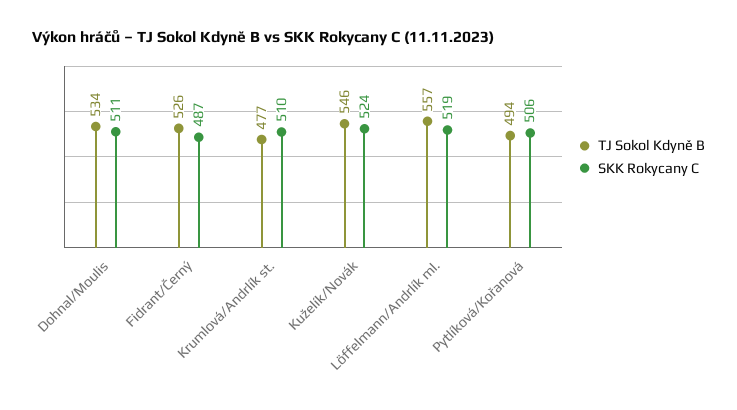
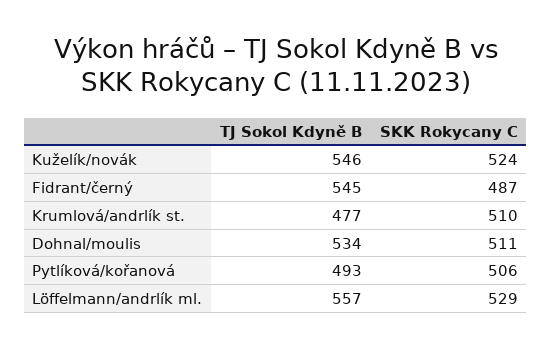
TJ Sokol Kdyně B, Fidrant/Černý: 526 -> 545
SKK Rokycany C, Löffelmann/Andrlík ml.: 519 -> 529
TJ Sokol Kdyně B, Pytlíková/Kořanová: 494 -> 493

